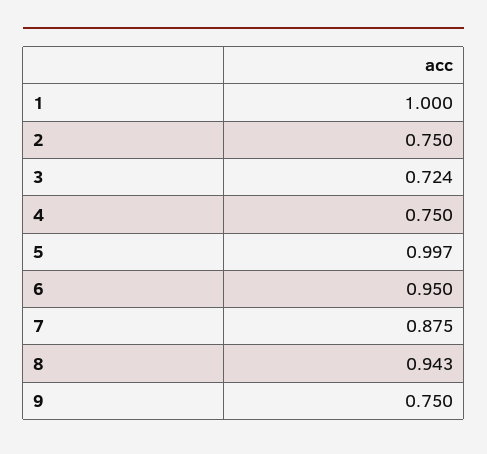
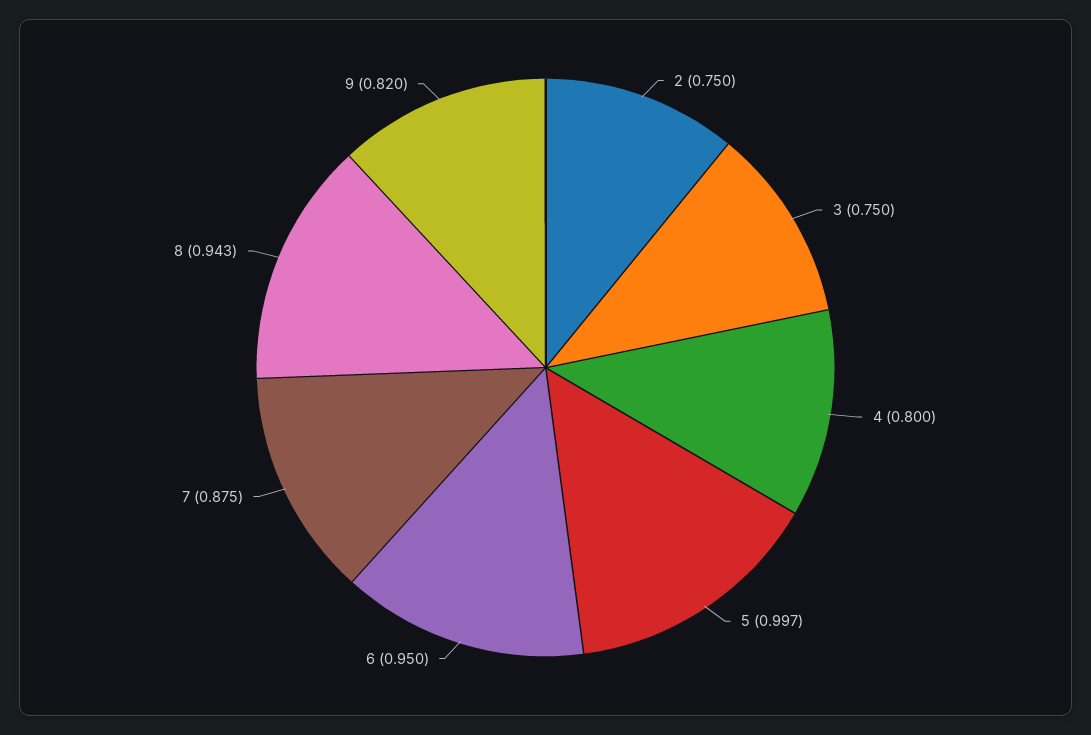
1: 1 -> none
3: 0.724 -> 0.75
4: 0.75 -> 0.8
9: 0.75 -> 0.82

